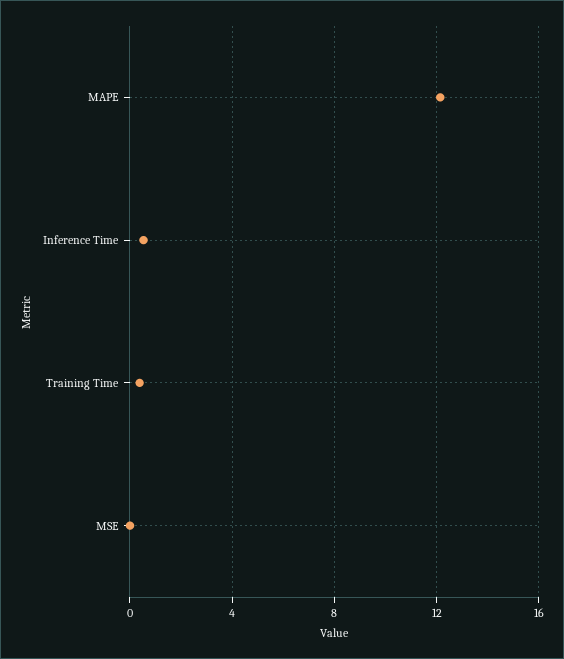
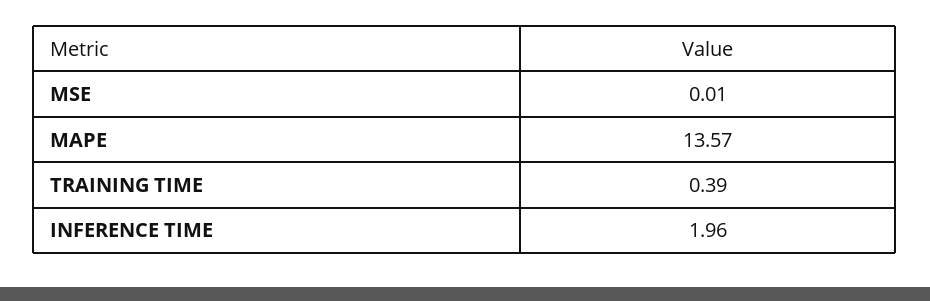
MAPE: 12 -> 13.57
Inference Time: 0.5 -> 1.96

